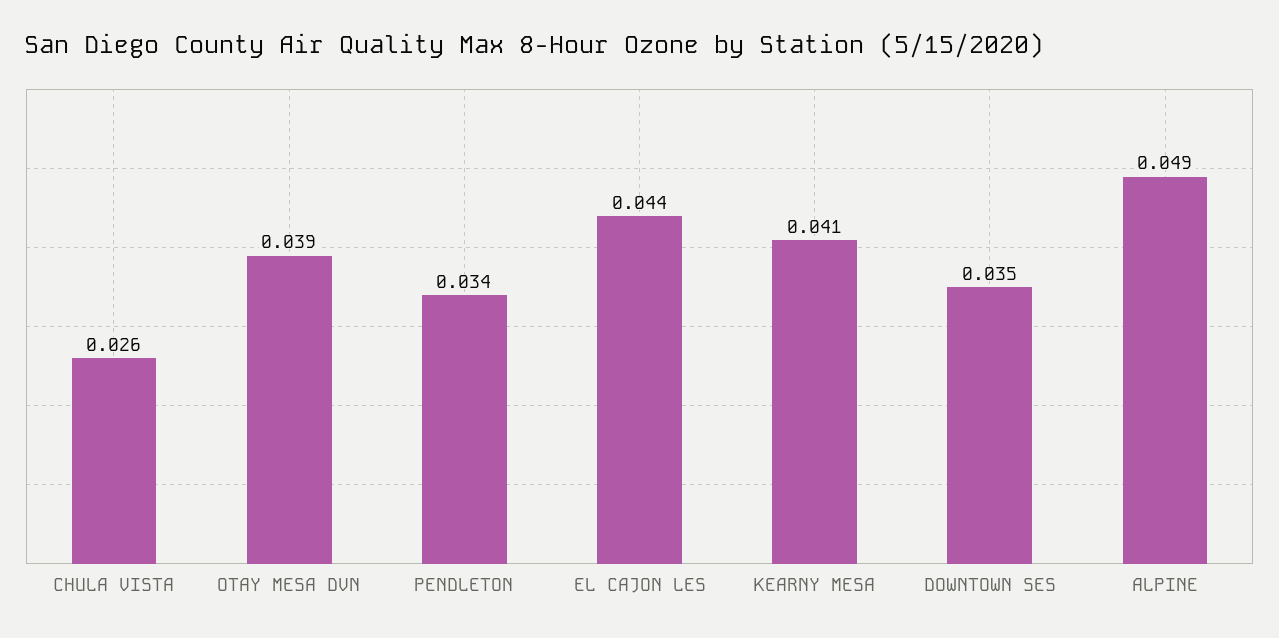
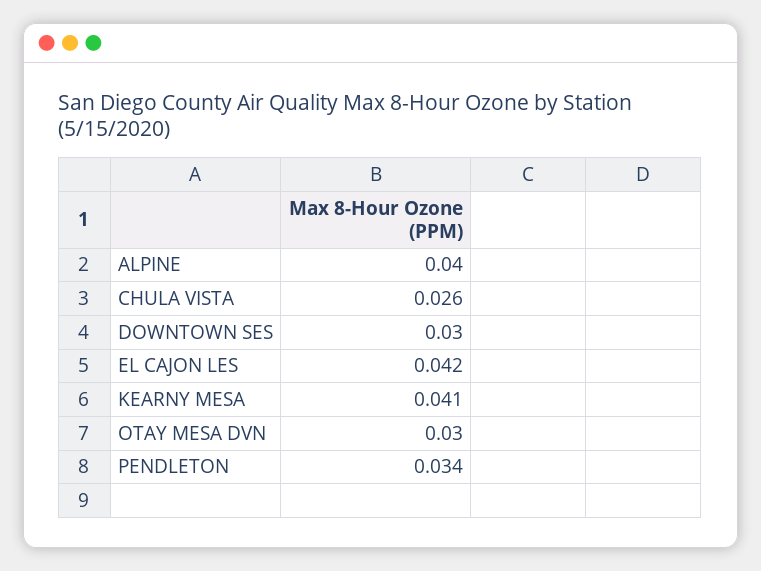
OTAY MESA DVN: 0.039 -> 0.03
EL CAJON LES: 0.044 -> 0.042
DOWNTOWN SES: 0.035 -> 0.03
ALPINE: 0.049 -> 0.04

